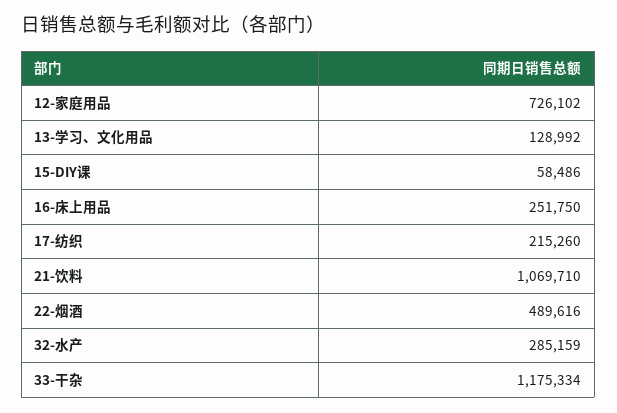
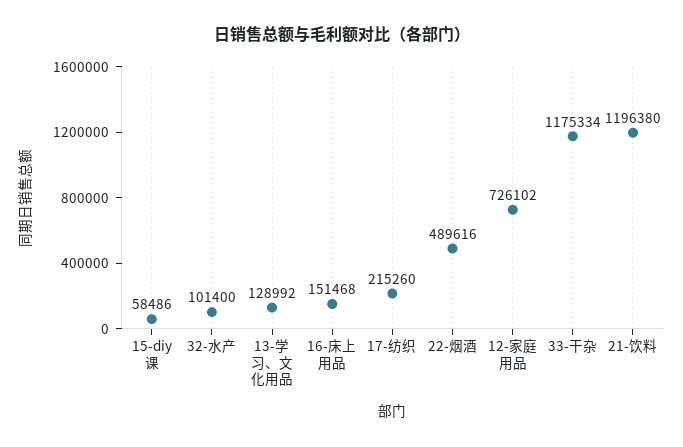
16-床上用品: 251750 -> 151468
21-饮料: 1069710 -> 1196380
32-水产: 285159 -> 101400

